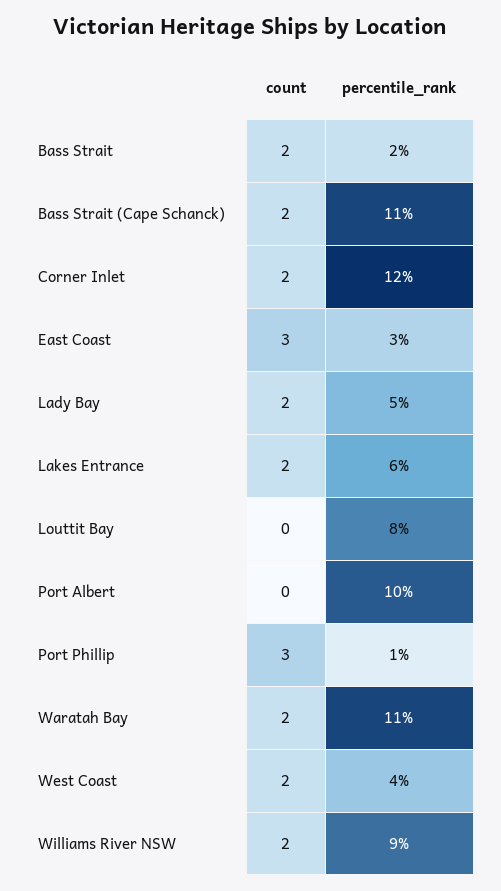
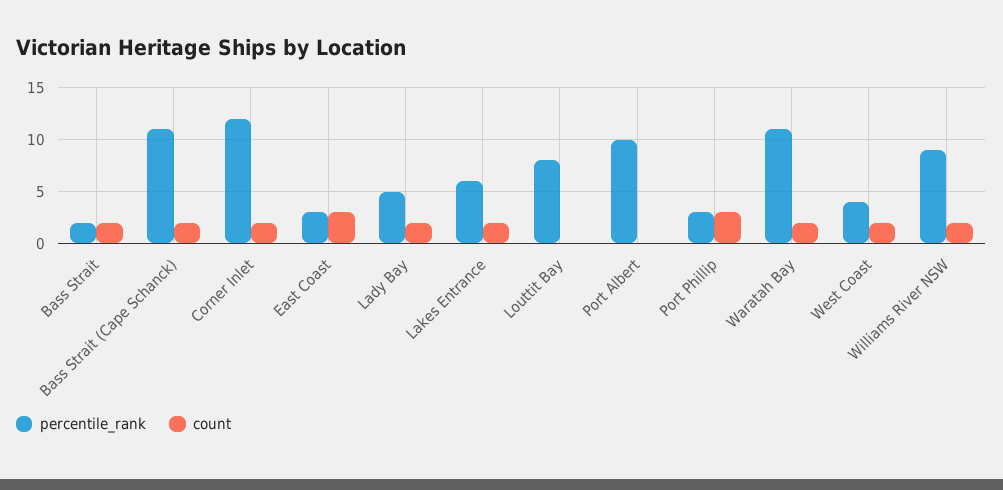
percentile_rank, Port Phillip: 1 -> 3

